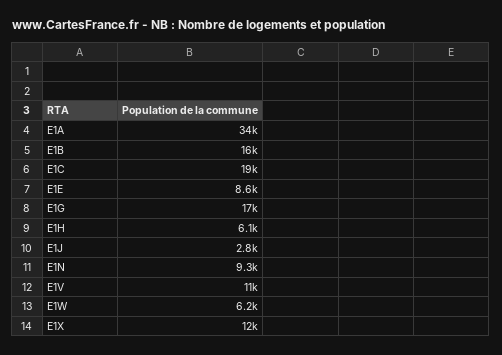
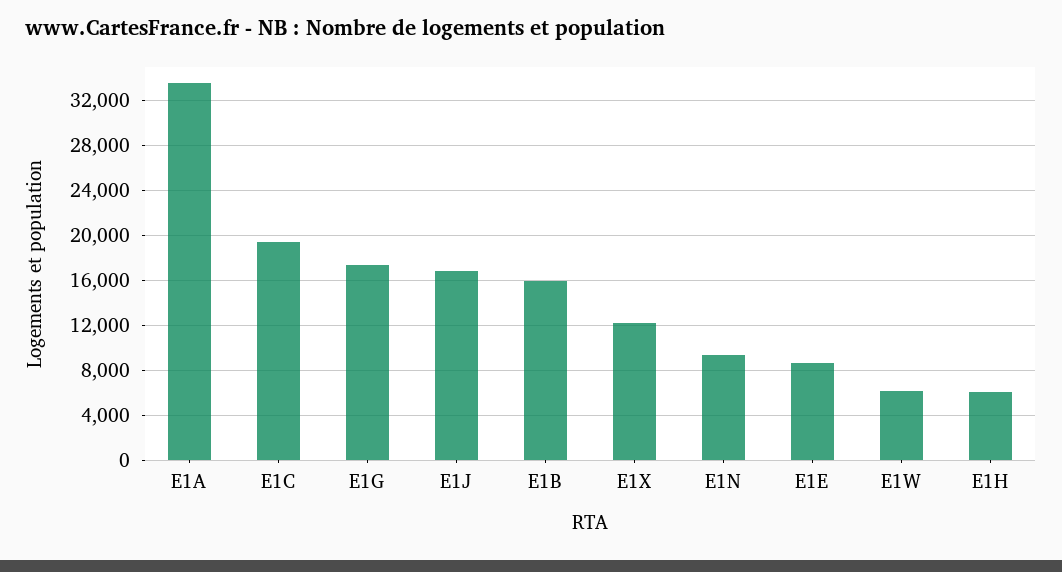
E1J: 2800 -> 17000
E1V: 11000 -> none

